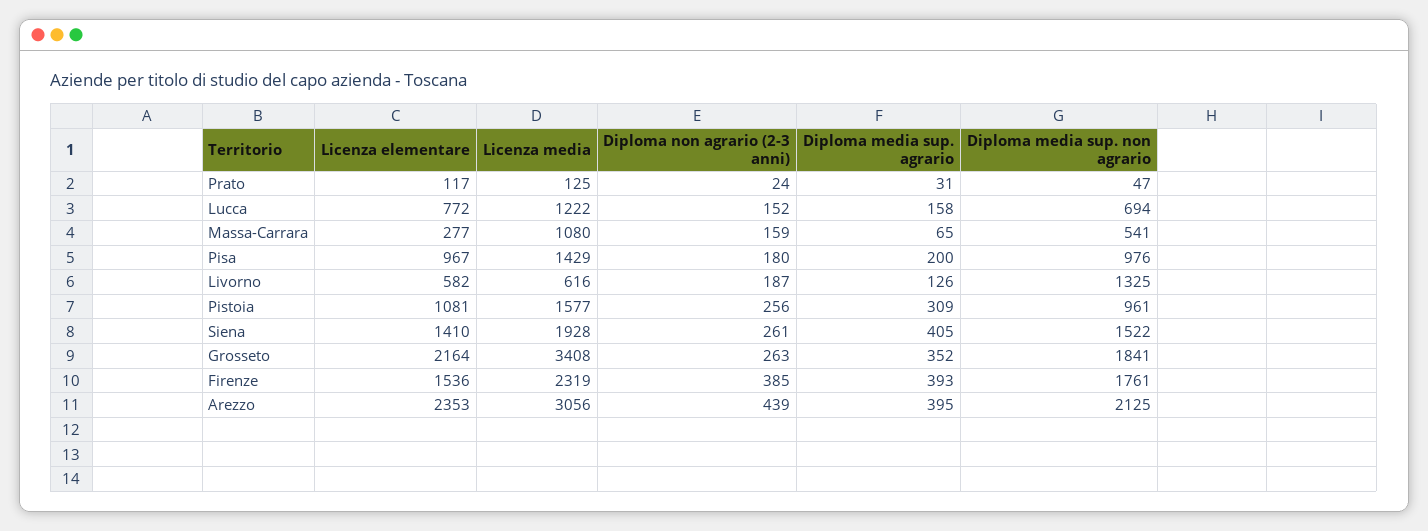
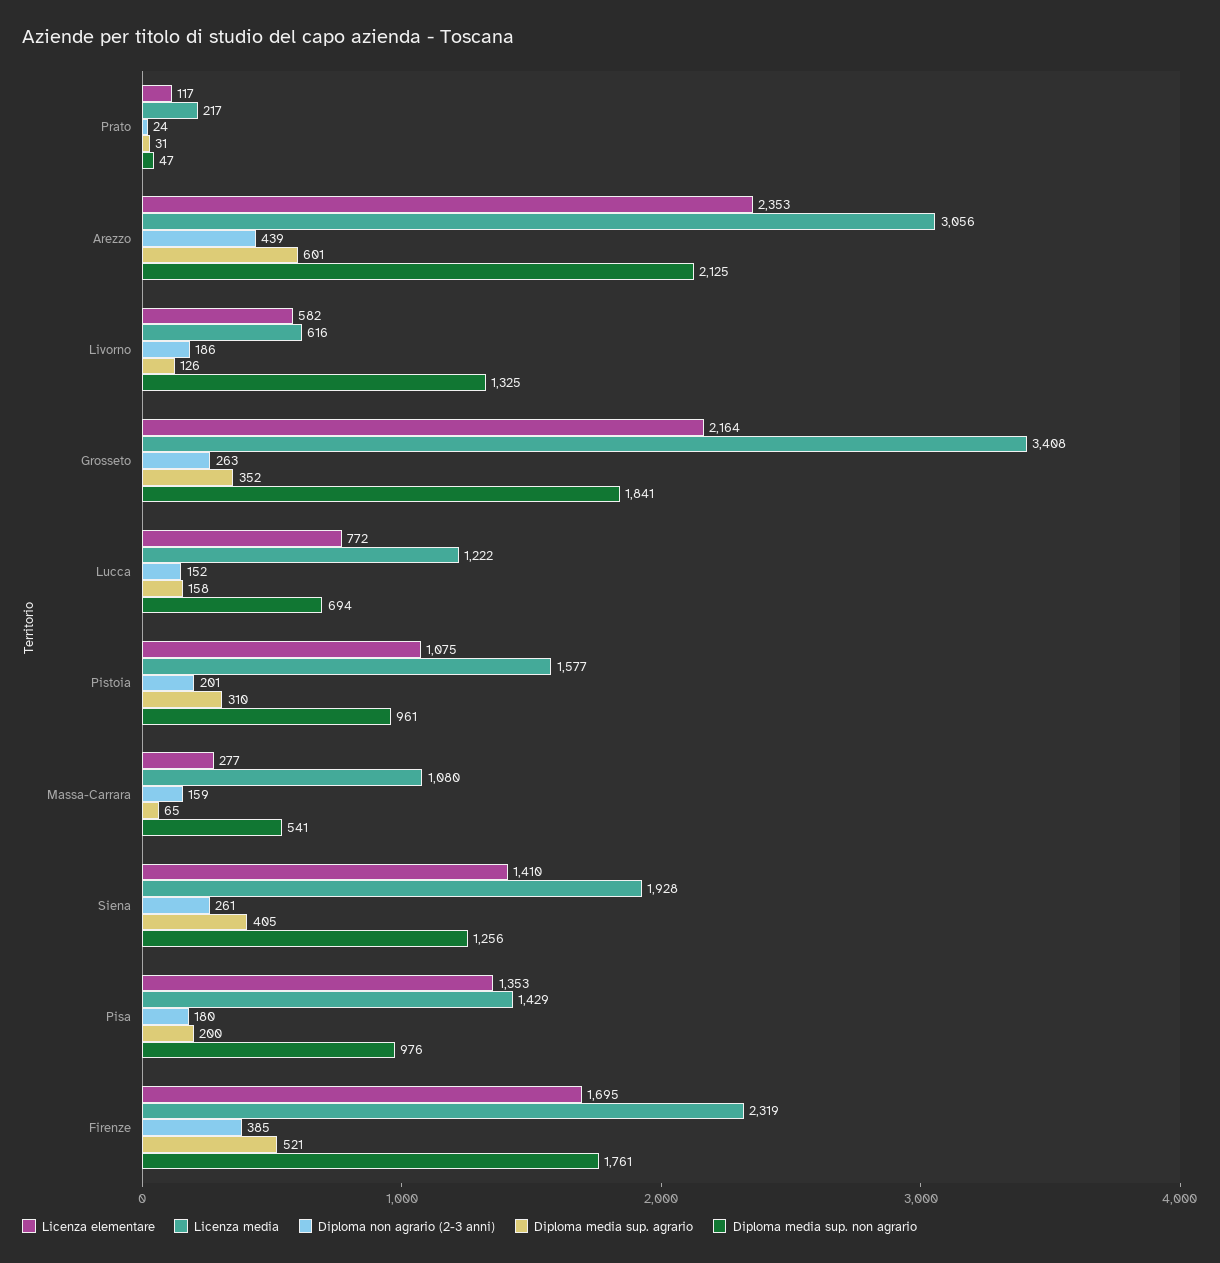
Licenza media, Prato: 125 -> 217
Licenza elementare, Pisa: 967 -> 1353
Diploma non agrario (2-3 anni), Livorno: 187 -> 186
Licenza elementare, Pistoia: 1081 -> 1075
Diploma non agrario (2-3 anni), Pistoia: 256 -> 201
Diploma media sup. agrario, Pistoia: 309 -> 310
Diploma media sup. non agrario, Siena: 1522 -> 1256
Licenza elementare, Firenze: 1536 -> 1695
Diploma media sup. agrario, Firenze: 393 -> 521
Diploma media sup. agrario, Arezzo: 395 -> 601

